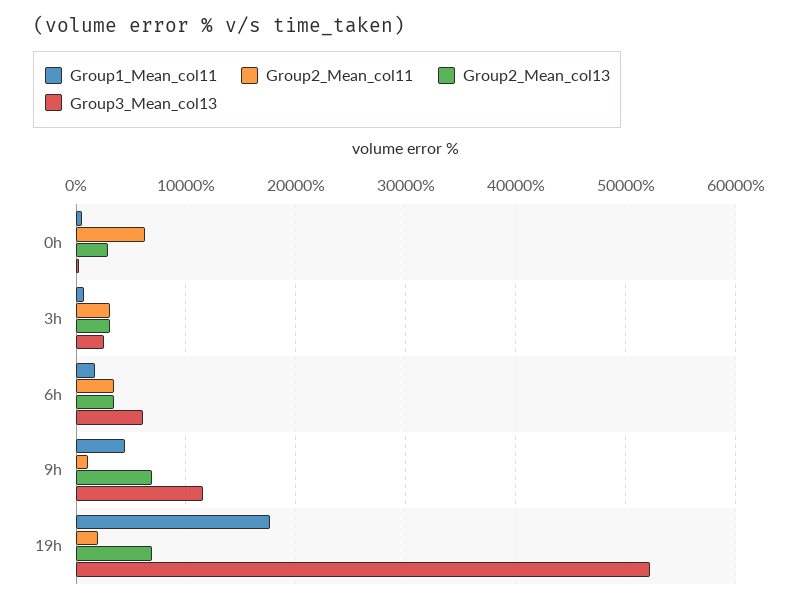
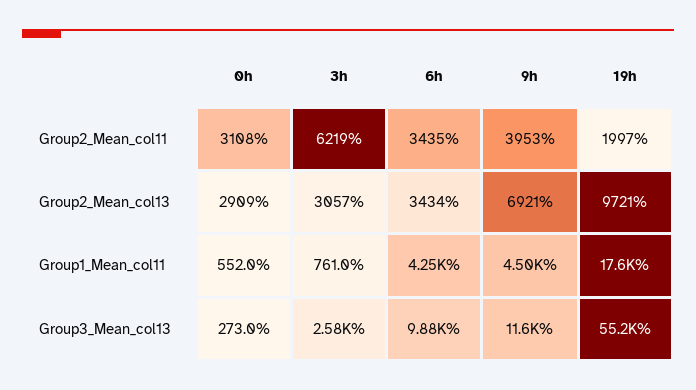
Group2_Mean_col11, 0h: 6000 -> 3108
Group2_Mean_col11, 3h: 3000 -> 6219
Group1_Mean_col11, 6h: 2000 -> 4250
Group3_Mean_col13, 6h: 6000 -> 9880
Group2_Mean_col11, 9h: 1000 -> 3953
Group2_Mean_col13, 19h: 7000 -> 9721
Group3_Mean_col13, 19h: 52000 -> 55200

